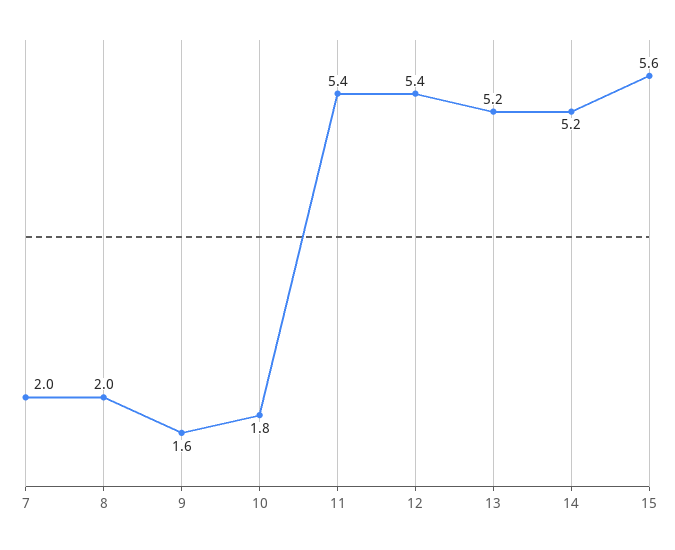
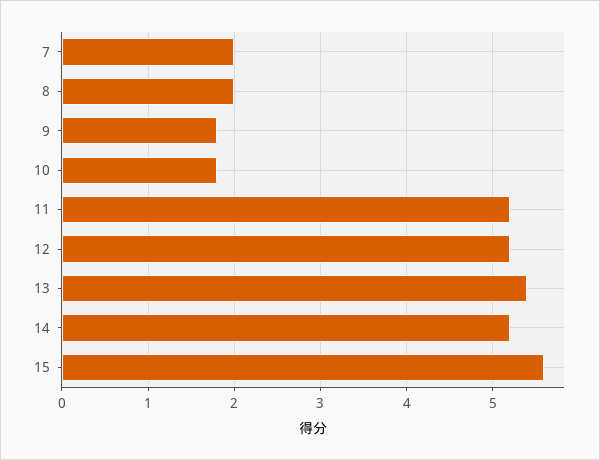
9: 1.6 -> 1.8
11: 5.4 -> 5.2
12: 5.4 -> 5.2
13: 5.2 -> 5.4

